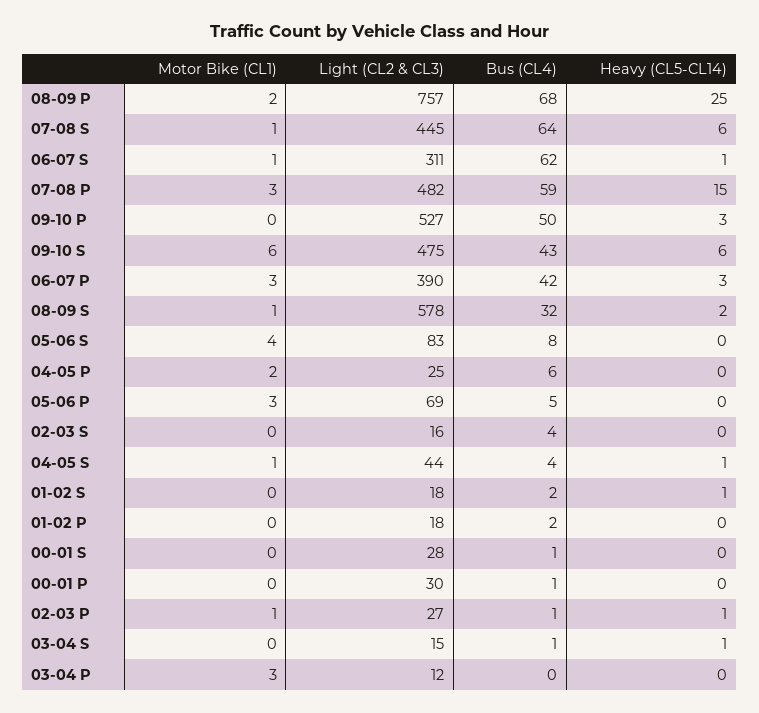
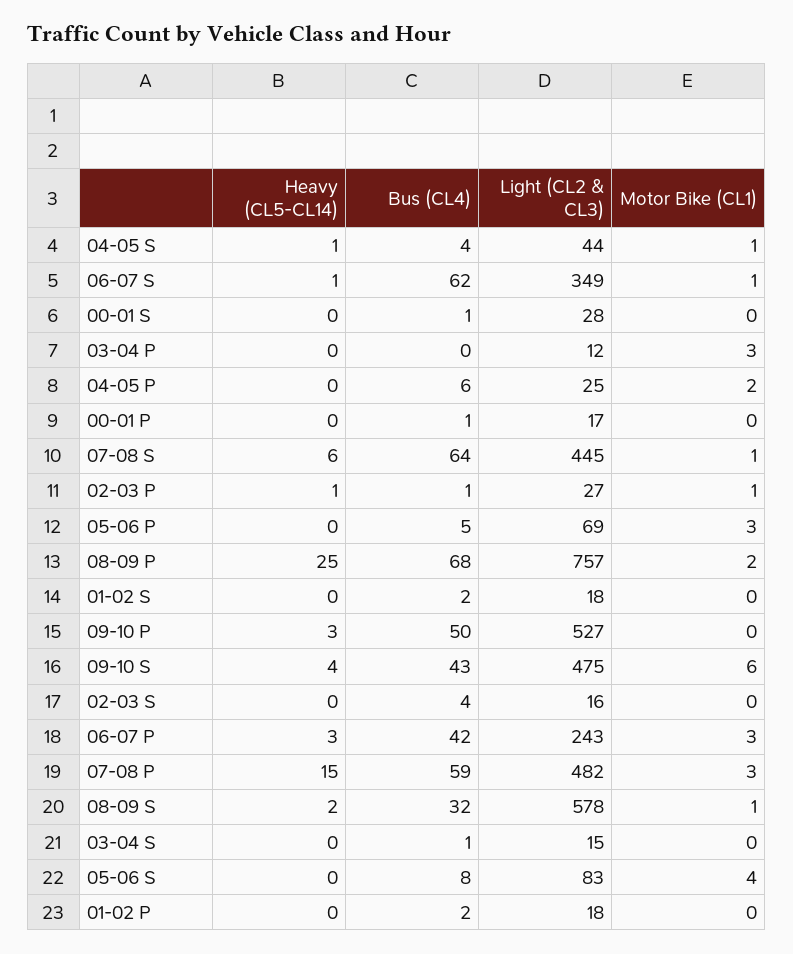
Light (CL2 & CL3), 06-07 S: 311 -> 349
Heavy (CL5-CL14), 09-10 S: 6 -> 4
Light (CL2 & CL3), 06-07 P: 390 -> 243
Heavy (CL5-CL14), 01-02 S: 1 -> 0
Light (CL2 & CL3), 00-01 P: 30 -> 17
Heavy (CL5-CL14), 03-04 S: 1 -> 0

